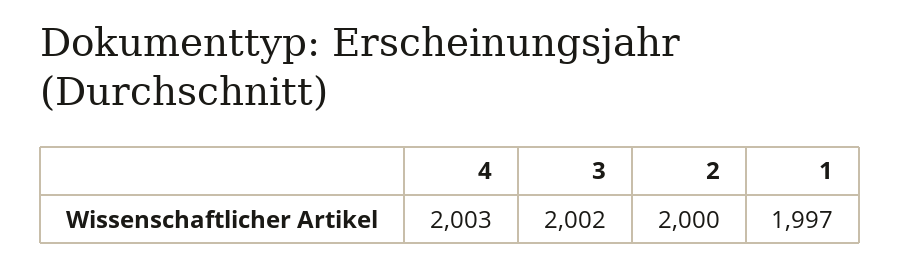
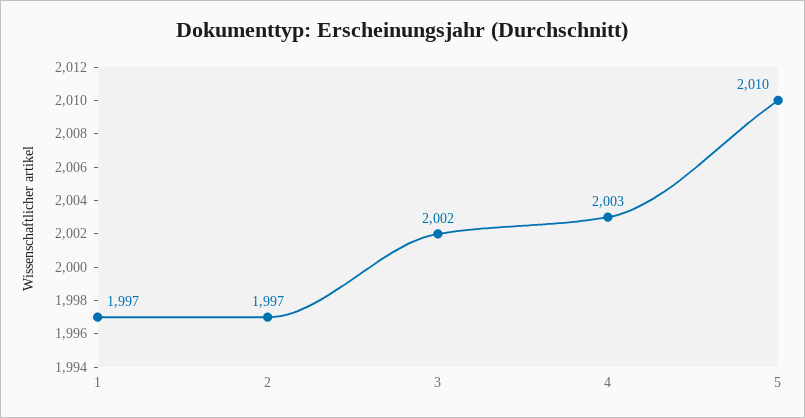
2: 2000 -> 1997
5: none -> 2010

